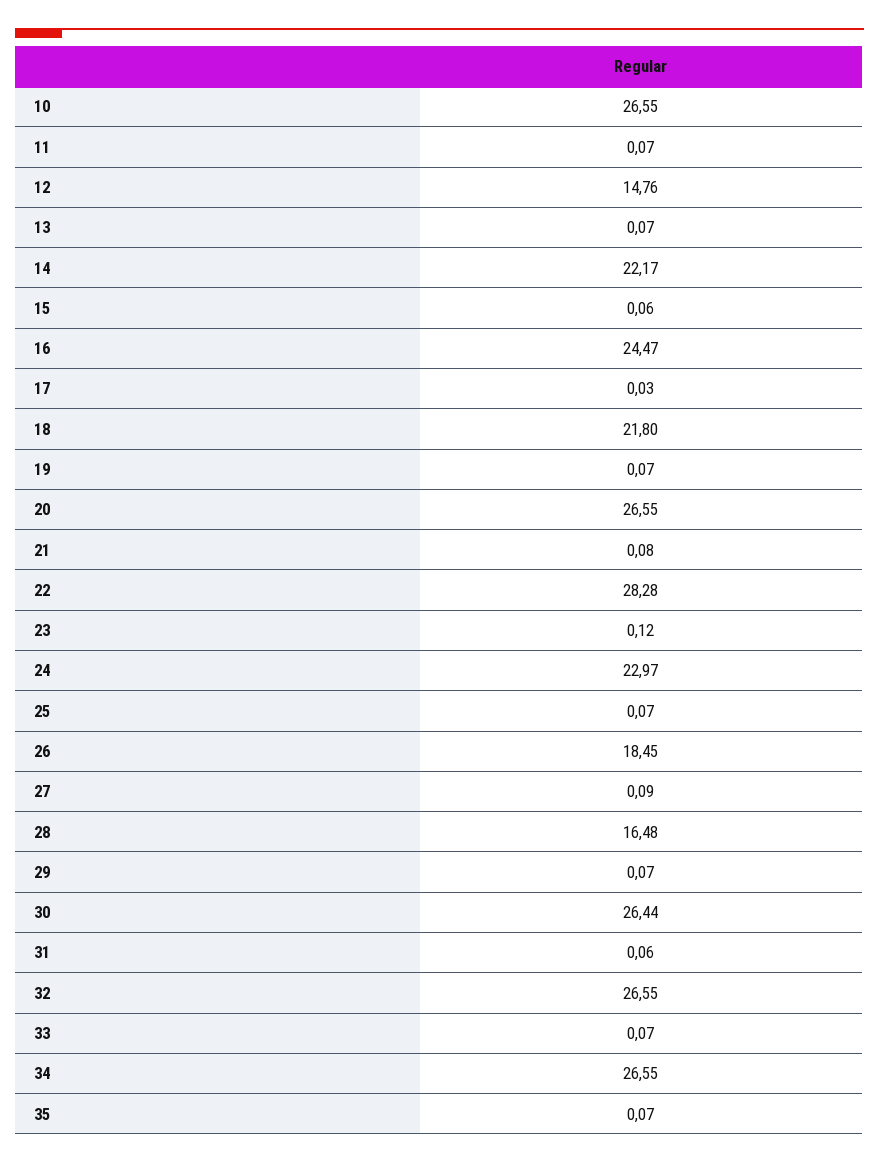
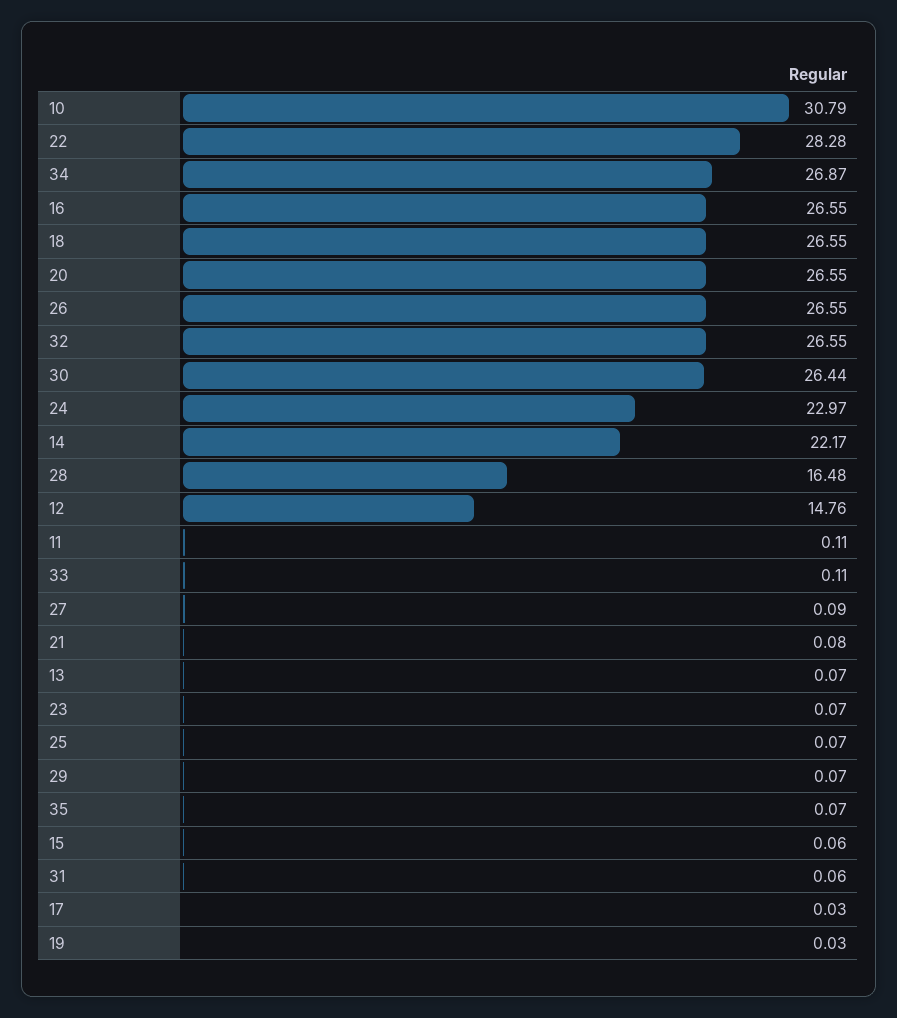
10: 26.55 -> 30.79
11: 0.07 -> 0.11
16: 24.47 -> 26.55
18: 21.8 -> 26.55
19: 0.07 -> 0.03
23: 0.12 -> 0.07
26: 18.45 -> 26.55
33: 0.07 -> 0.11
34: 26.55 -> 26.87

